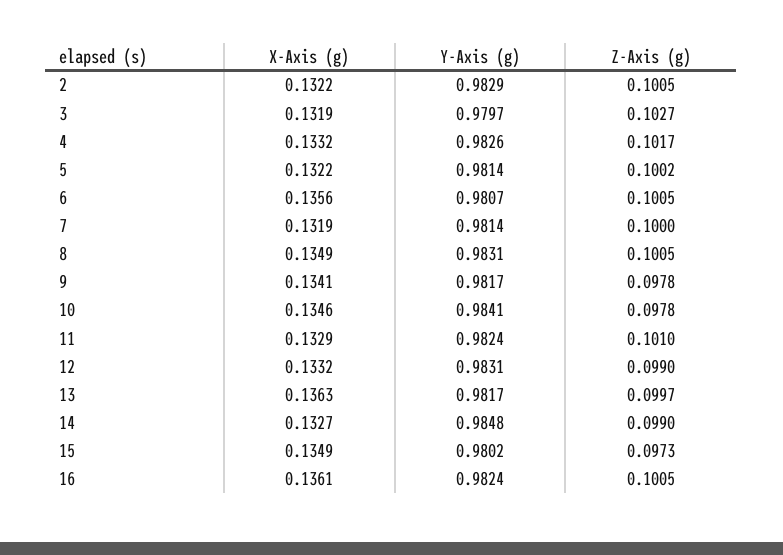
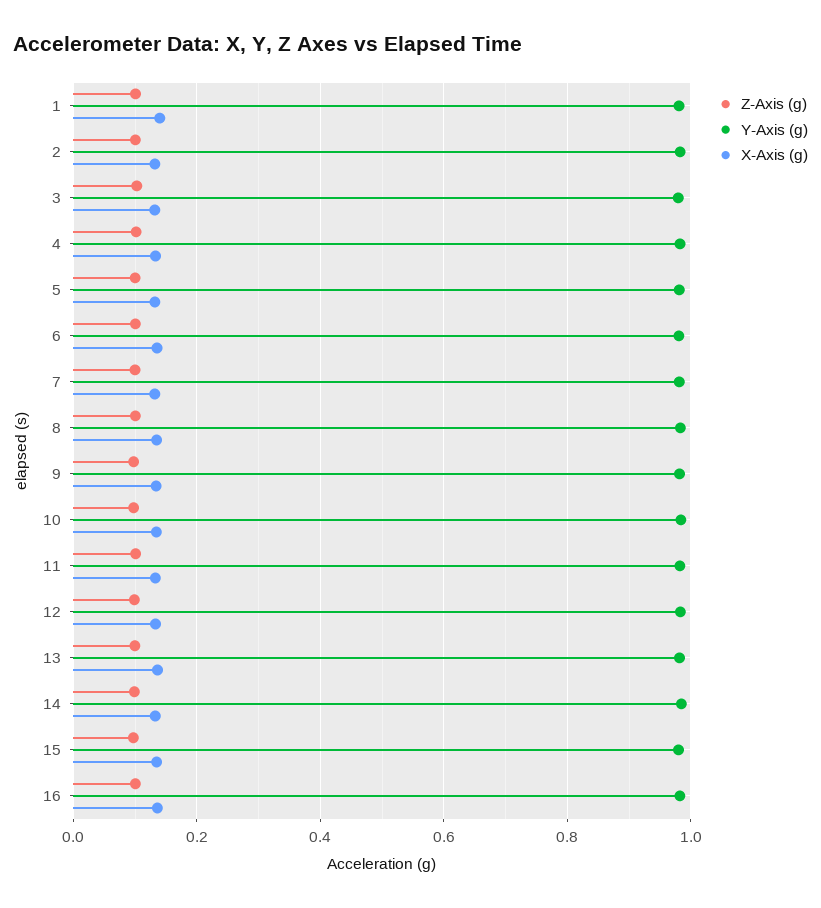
Z-Axis (g), 1: none -> 0.1
Y-Axis (g), 1: none -> 0.98
X-Axis (g), 1: none -> 0.14

